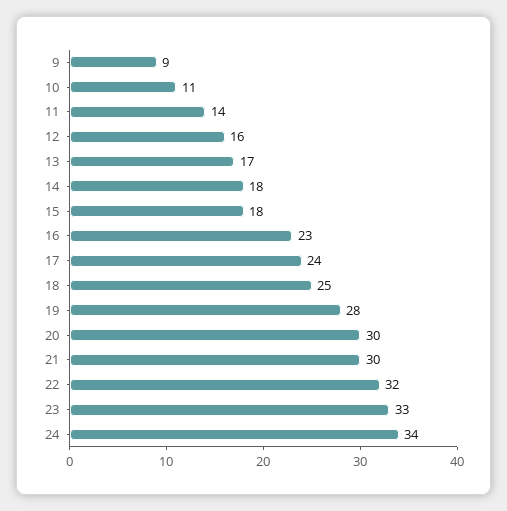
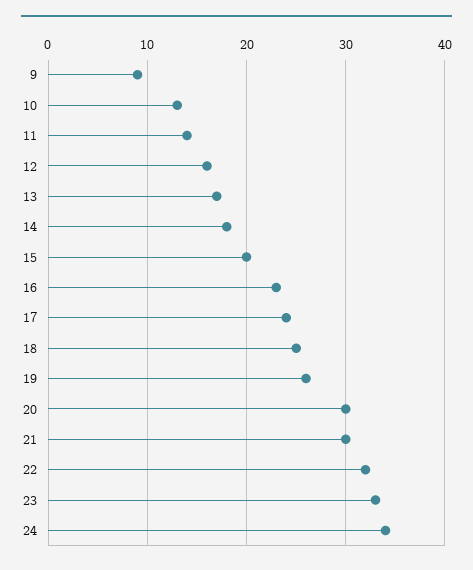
10: 11 -> 13
15: 18 -> 20
19: 28 -> 26

